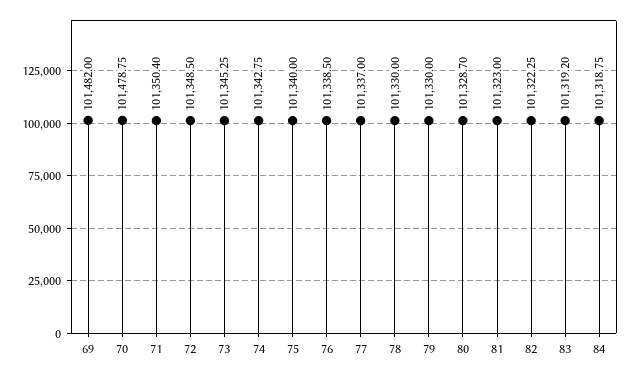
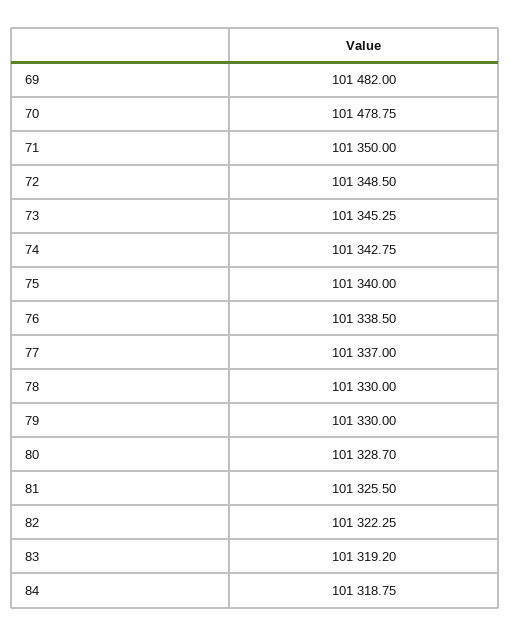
71: 101350.4 -> 101350
81: 101323 -> 101325.5

